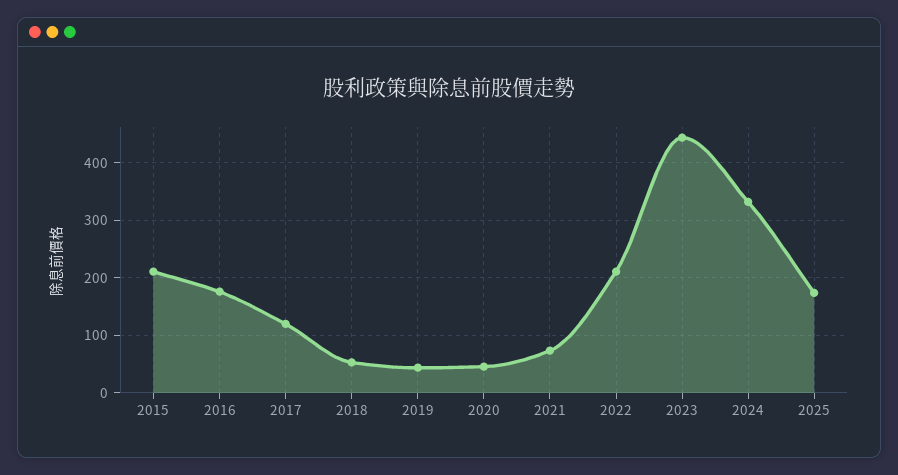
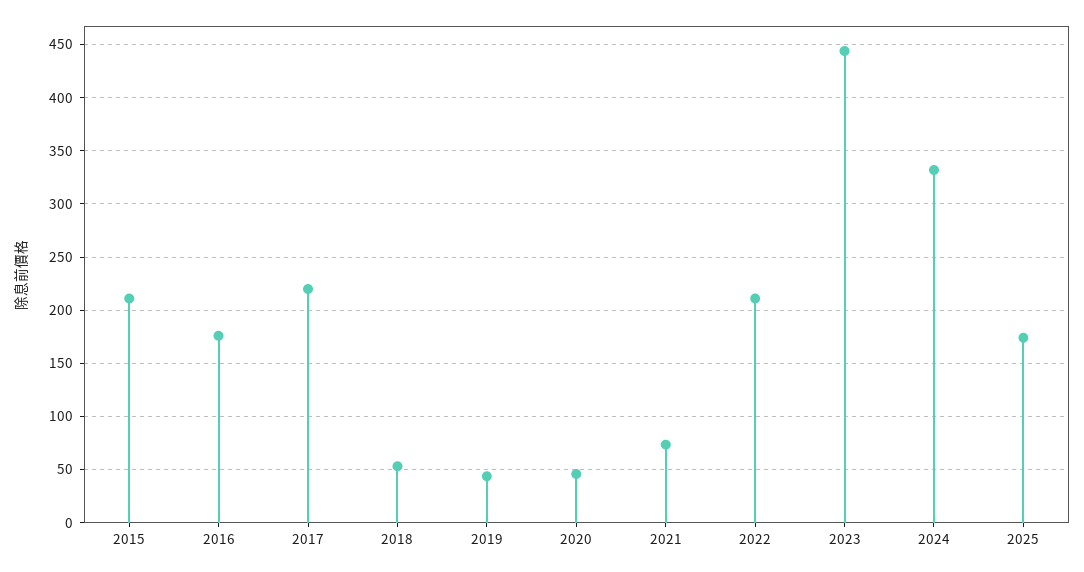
2017: 120 -> 220

